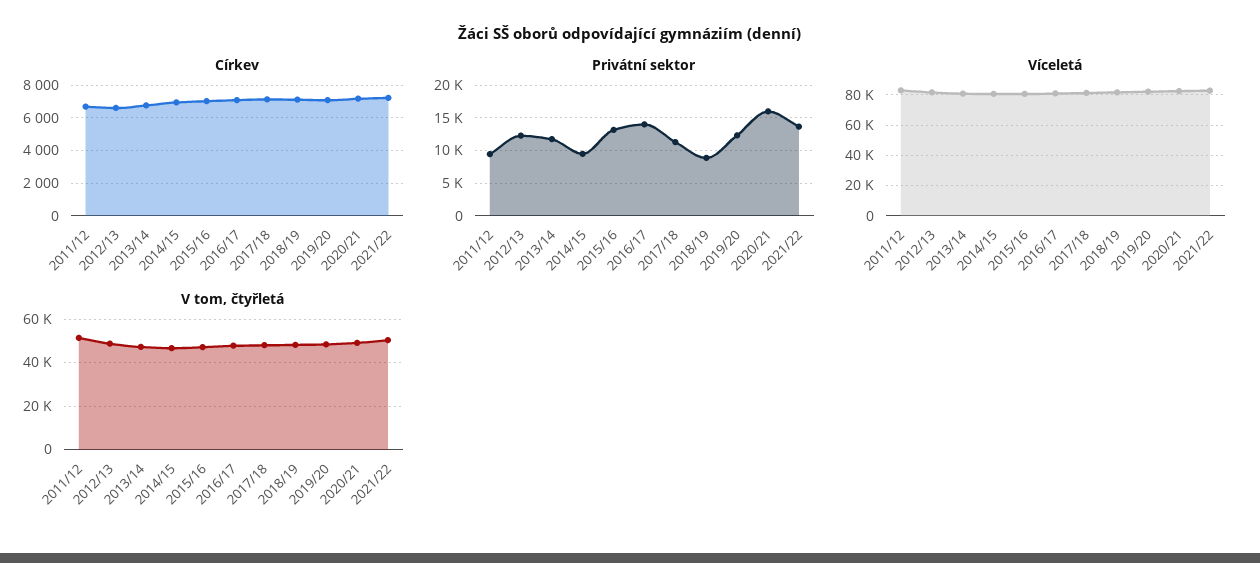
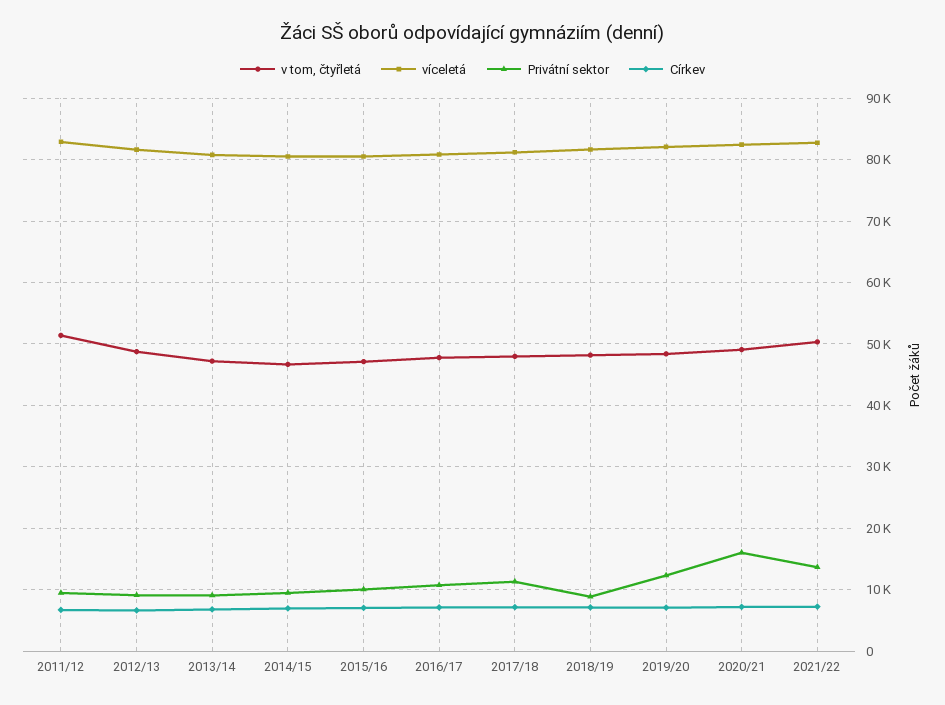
Privátní sektor, 2012/13: 12000 -> 9000
Privátní sektor, 2013/14: 12000 -> 9000
Privátní sektor, 2015/16: 13000 -> 10000
Privátní sektor, 2016/17: 14000 -> 11000

